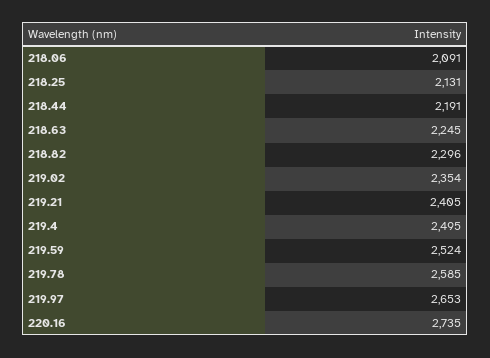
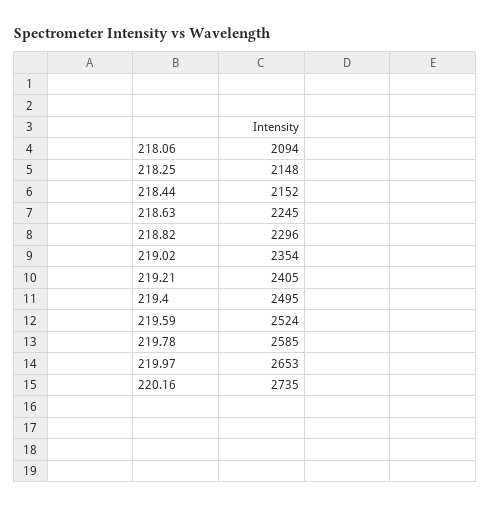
218.06: 2091 -> 2094
218.25: 2131 -> 2148
218.44: 2191 -> 2152

